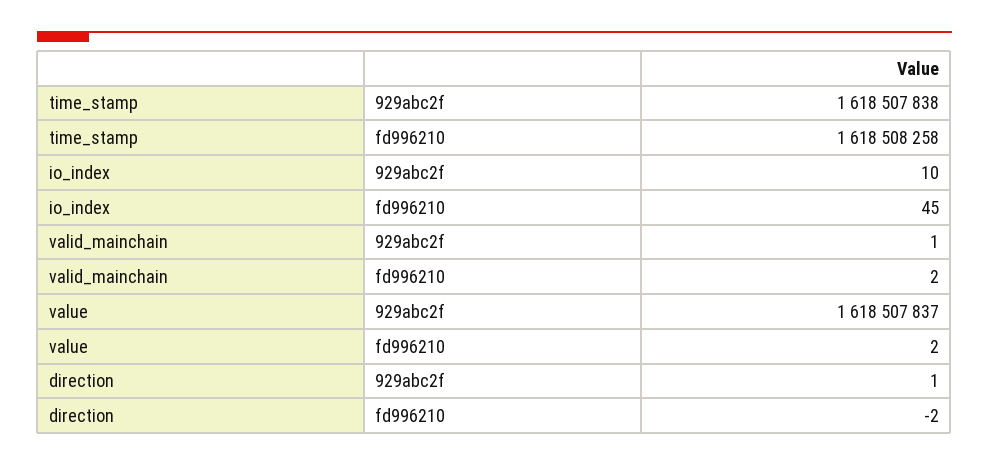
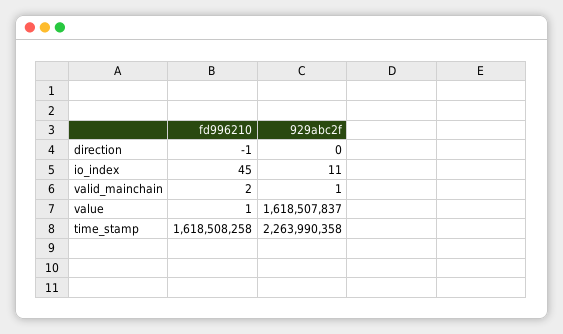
time_stamp, 929abc2f: 1618507838 -> 2263990358
io_index, 929abc2f: 10 -> 11
value, fd996210: 2 -> 1
direction, 929abc2f: 1 -> 0
direction, fd996210: -2 -> -1

